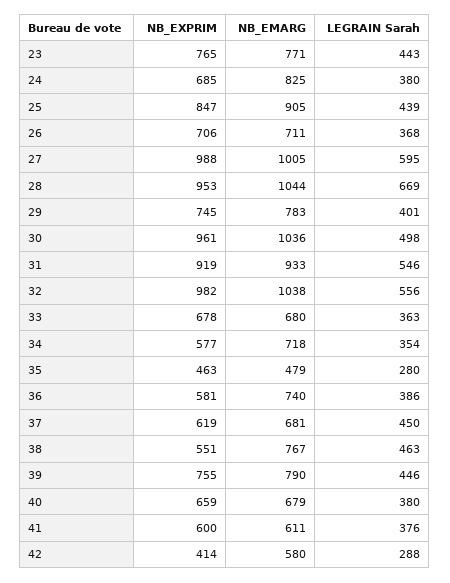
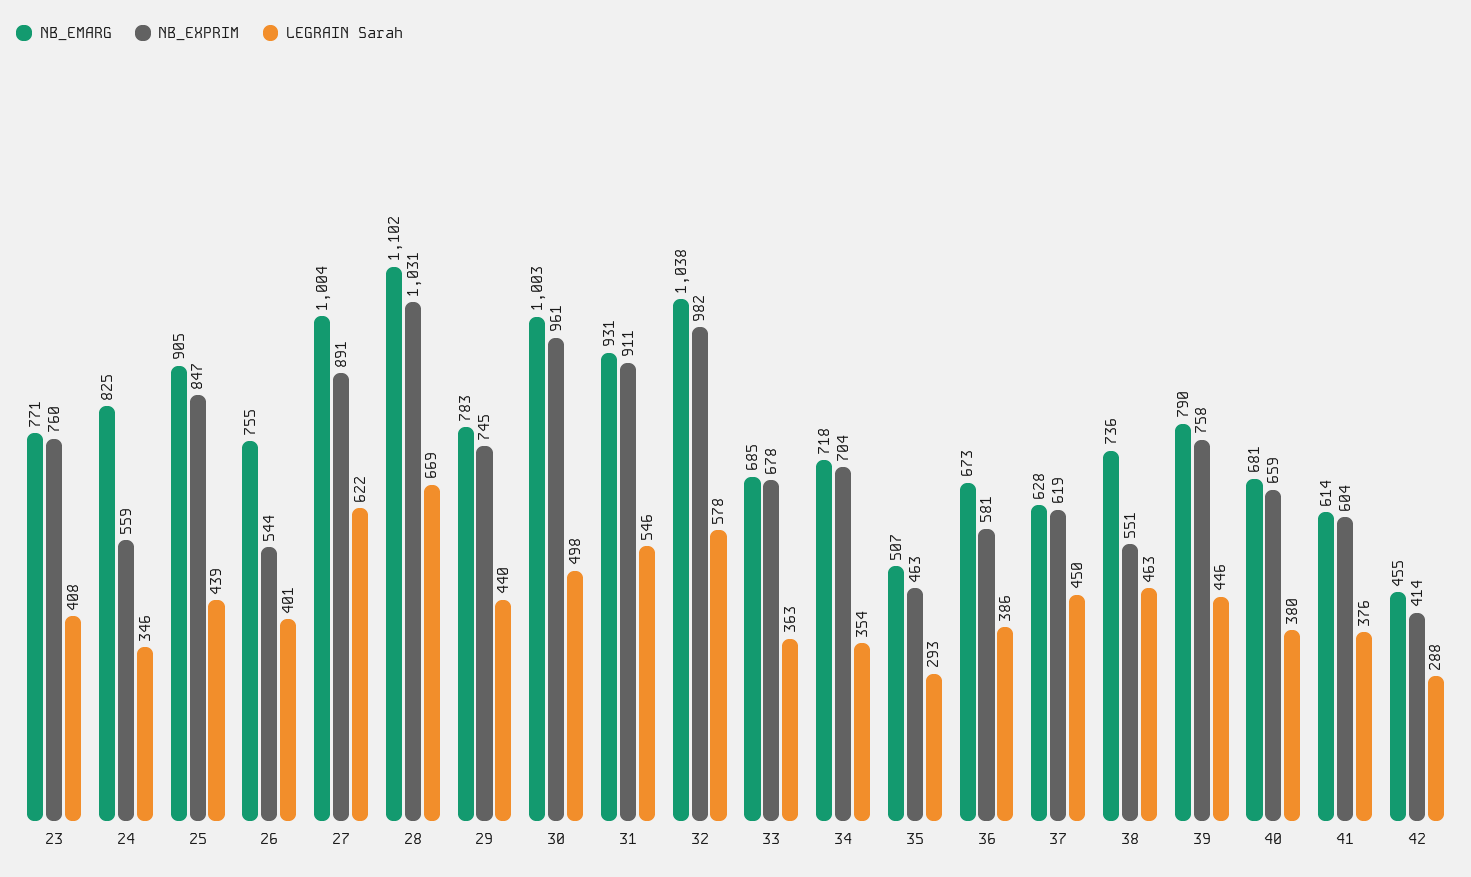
NB_EXPRIM, 23: 765 -> 760
LEGRAIN Sarah, 23: 443 -> 408
NB_EXPRIM, 24: 685 -> 559
LEGRAIN Sarah, 24: 380 -> 346
NB_EXPRIM, 26: 706 -> 544
NB_EMARG, 26: 711 -> 755
LEGRAIN Sarah, 26: 368 -> 401
NB_EXPRIM, 27: 988 -> 891
NB_EMARG, 27: 1005 -> 1004
LEGRAIN Sarah, 27: 595 -> 622
NB_EXPRIM, 28: 953 -> 1031
NB_EMARG, 28: 1044 -> 1102
LEGRAIN Sarah, 29: 401 -> 440
NB_EMARG, 30: 1036 -> 1003
NB_EXPRIM, 31: 919 -> 911
NB_EMARG, 31: 933 -> 931
LEGRAIN Sarah, 32: 556 -> 578
NB_EMARG, 33: 680 -> 685
NB_EXPRIM, 34: 577 -> 704
NB_EMARG, 35: 479 -> 507
LEGRAIN Sarah, 35: 280 -> 293
NB_EMARG, 36: 740 -> 673
NB_EMARG, 37: 681 -> 628
NB_EMARG, 38: 767 -> 736
NB_EXPRIM, 39: 755 -> 758
NB_EMARG, 40: 679 -> 681
NB_EXPRIM, 41: 600 -> 604
NB_EMARG, 41: 611 -> 614
NB_EMARG, 42: 580 -> 455

